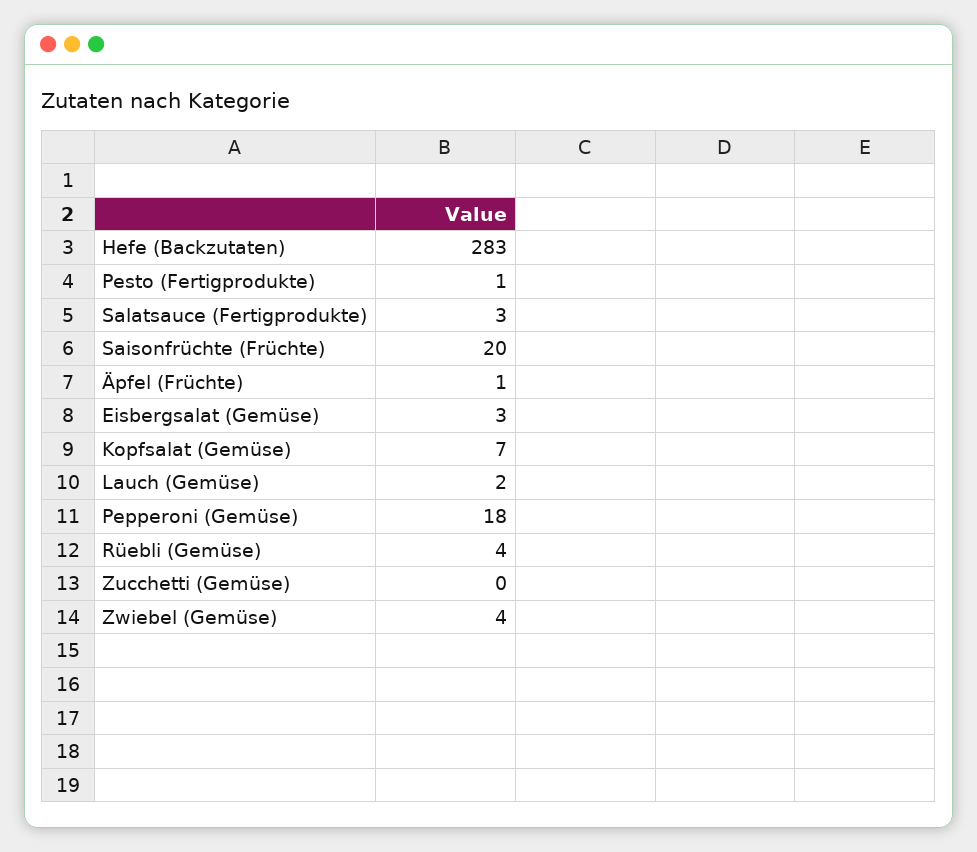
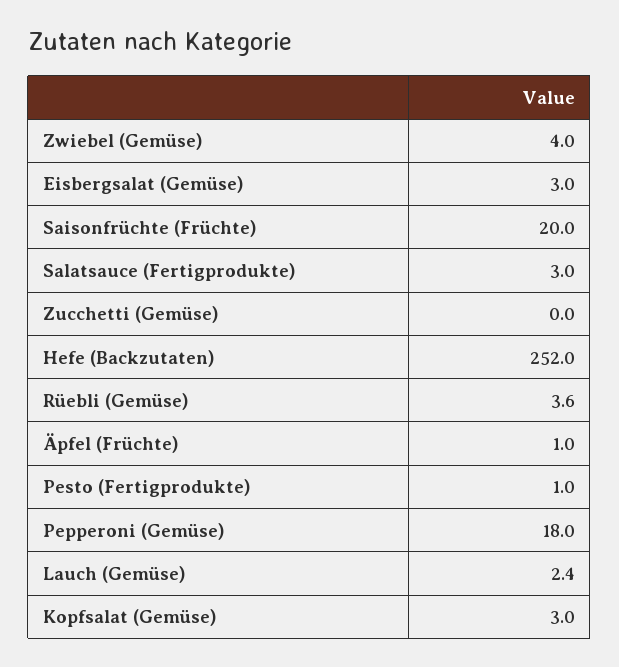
Hefe (Backzutaten): 283 -> 252
Kopfsalat (Gemüse): 7 -> 3

